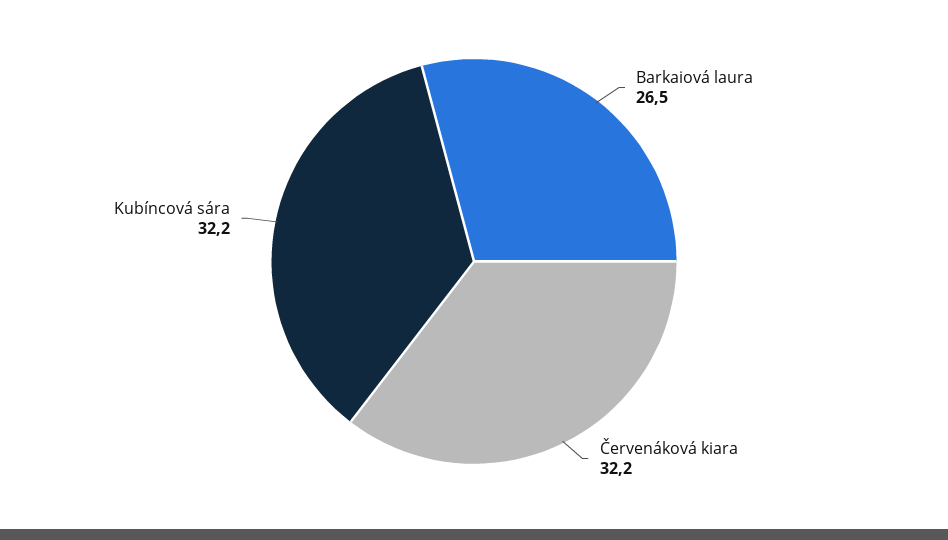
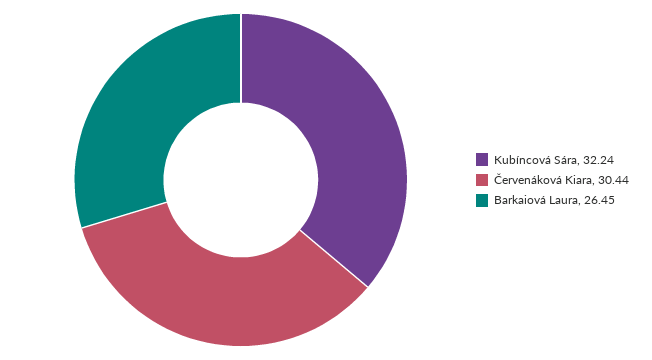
Červenáková kiara: 32.2 -> 30.44

